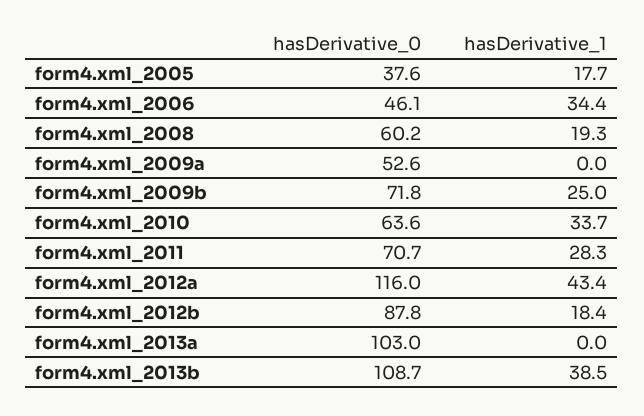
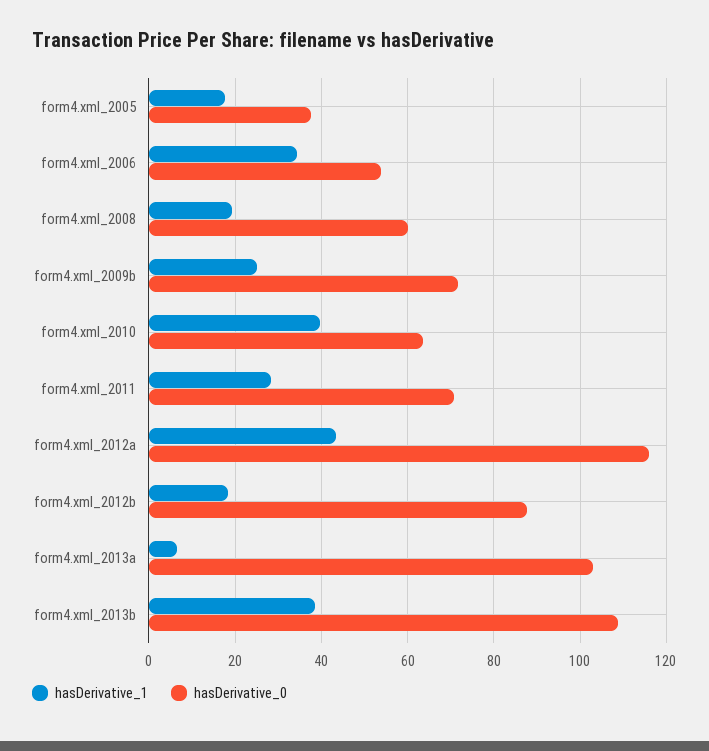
hasDerivative_0, form4.xml_2006: 46.1 -> 54
hasDerivative_0, form4.xml_2009a: 52.6 -> none
hasDerivative_1, form4.xml_2009a: 0 -> none
hasDerivative_1, form4.xml_2010: 33.7 -> 40
hasDerivative_1, form4.xml_2013a: 0 -> 6

